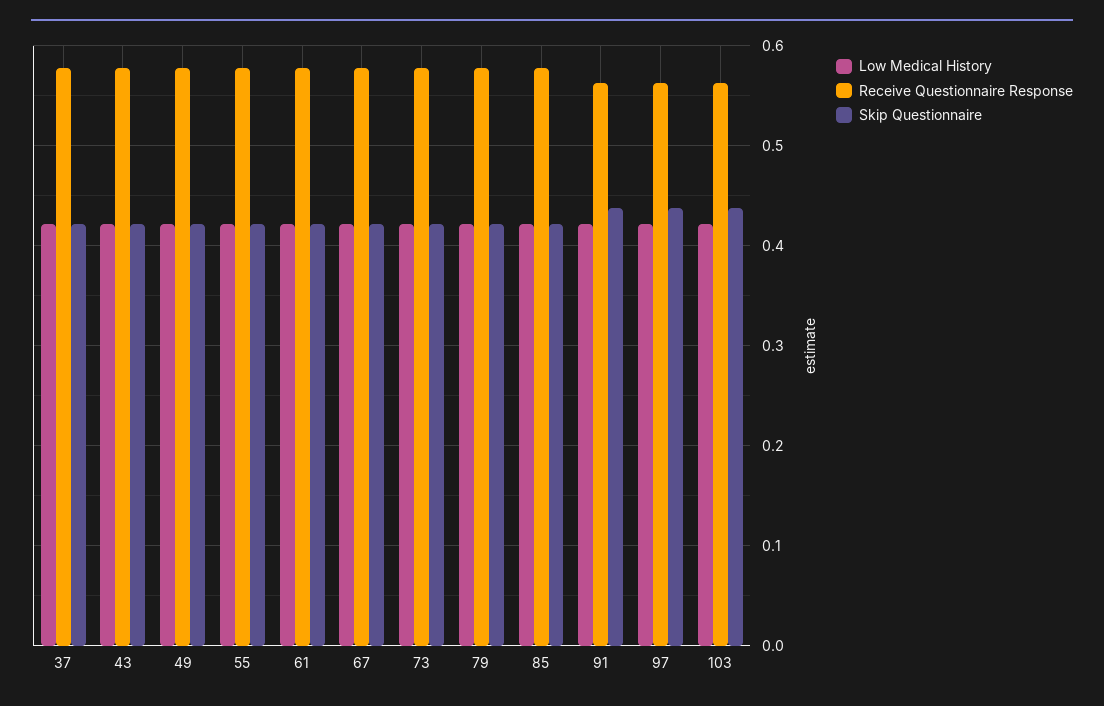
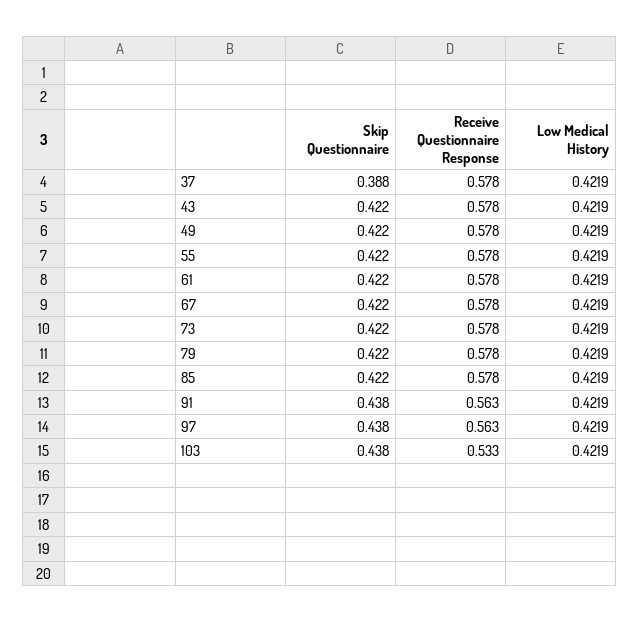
Skip Questionnaire, 37: 0.42 -> 0.388
Receive Questionnaire Response, 103: 0.56 -> 0.533

